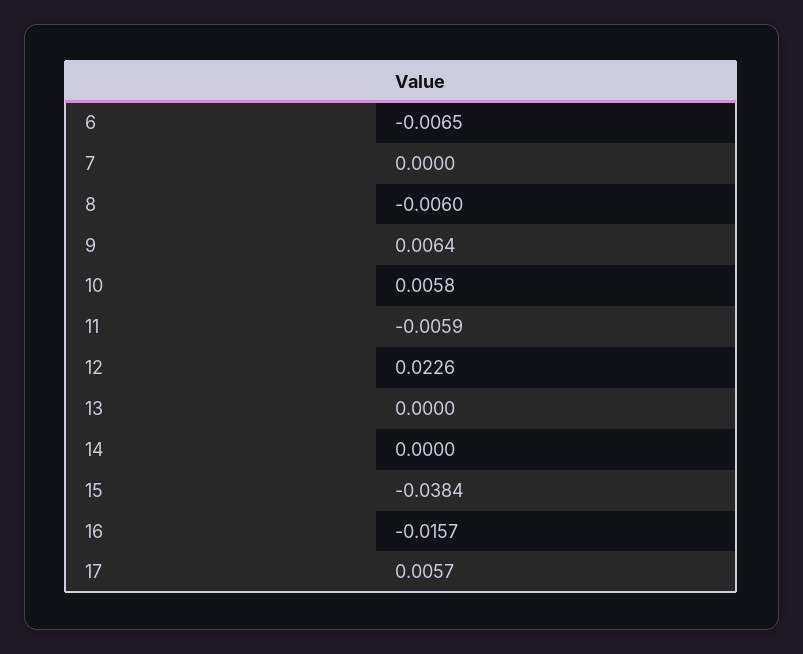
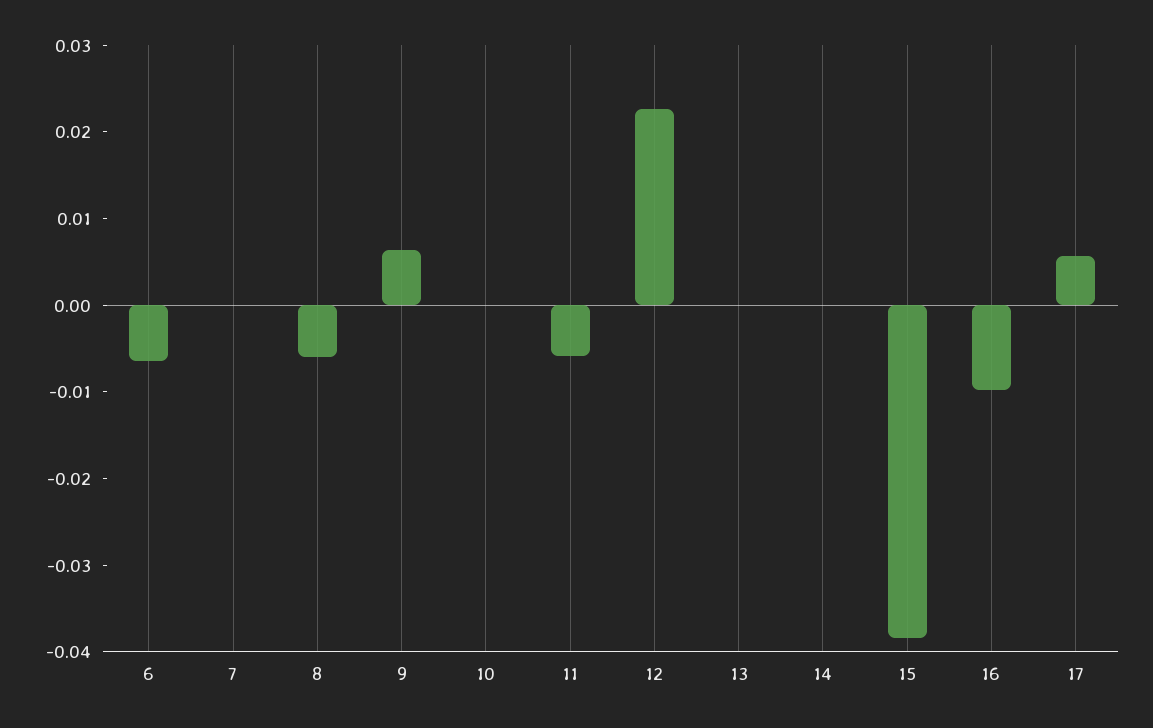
10: 0.0058 -> 0
16: -0.0157 -> -0.01

